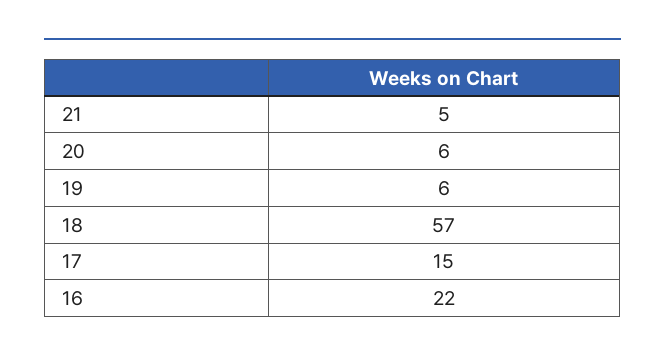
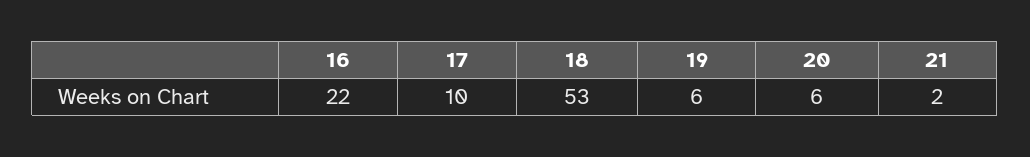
21: 5 -> 2
18: 57 -> 53
17: 15 -> 10

